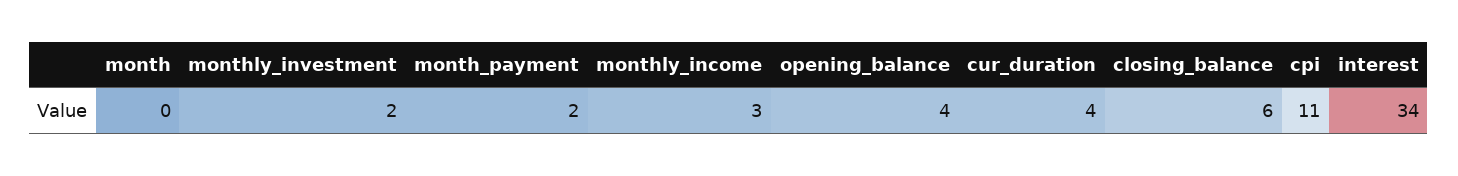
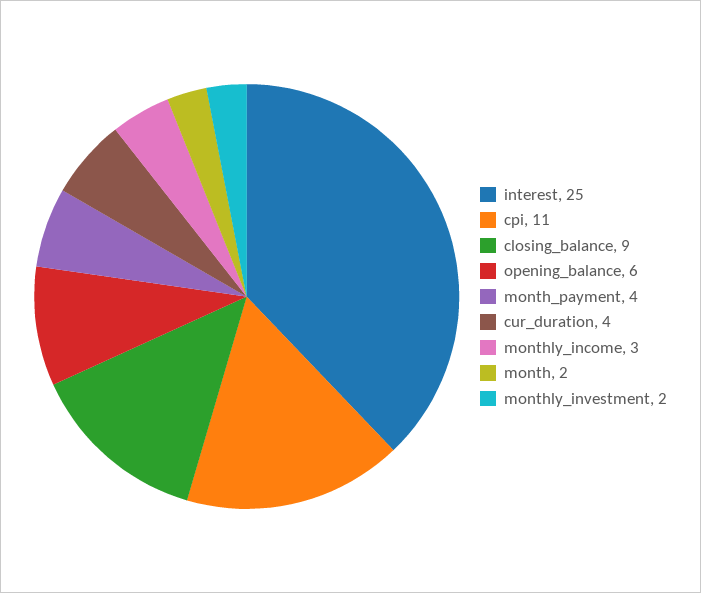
month: 0 -> 2
month_payment: 2 -> 4
opening_balance: 4 -> 6
closing_balance: 6 -> 9
interest: 34 -> 25

